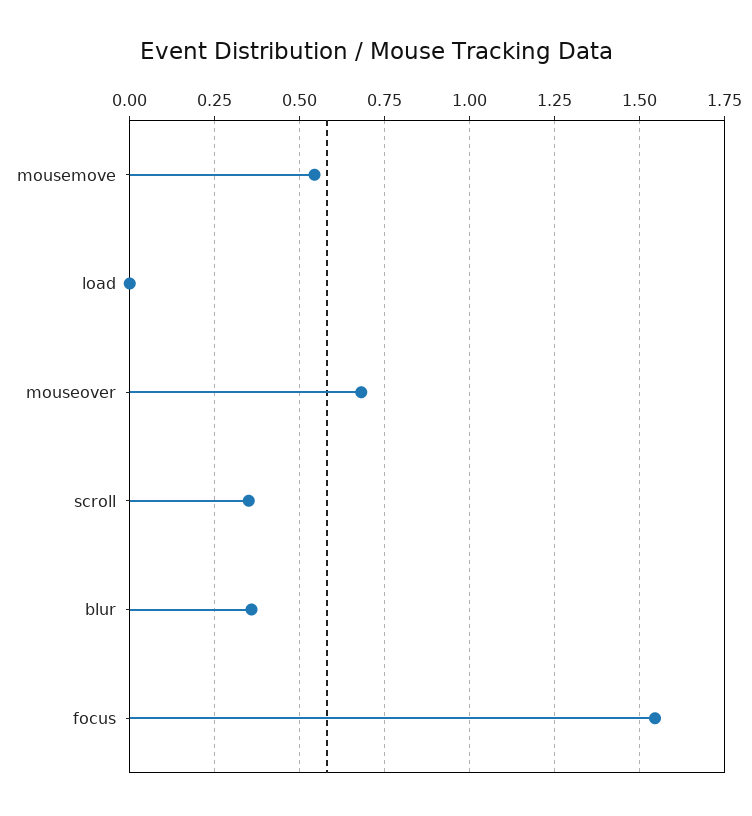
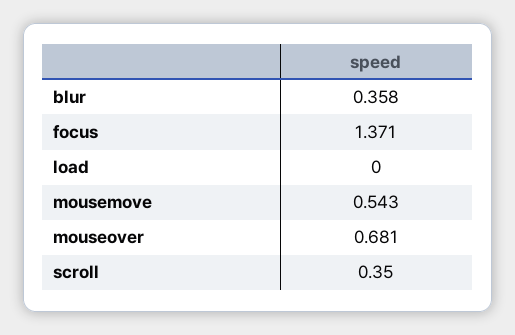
focus: 1.55 -> 1.371

